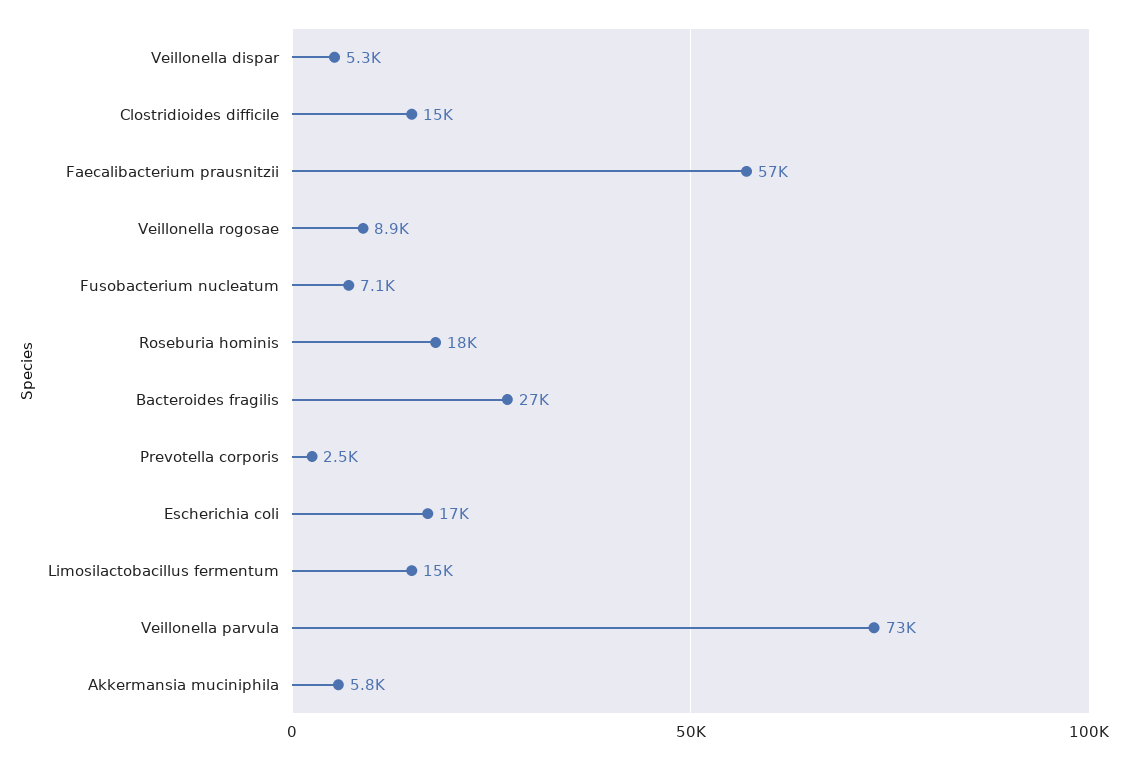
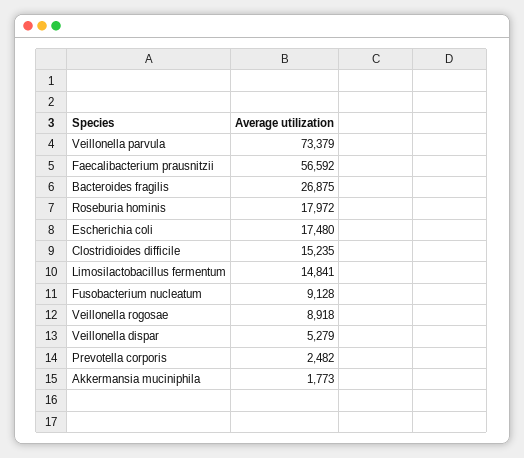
Fusobacterium nucleatum: 7100 -> 9128
Akkermansia muciniphila: 5800 -> 1773

